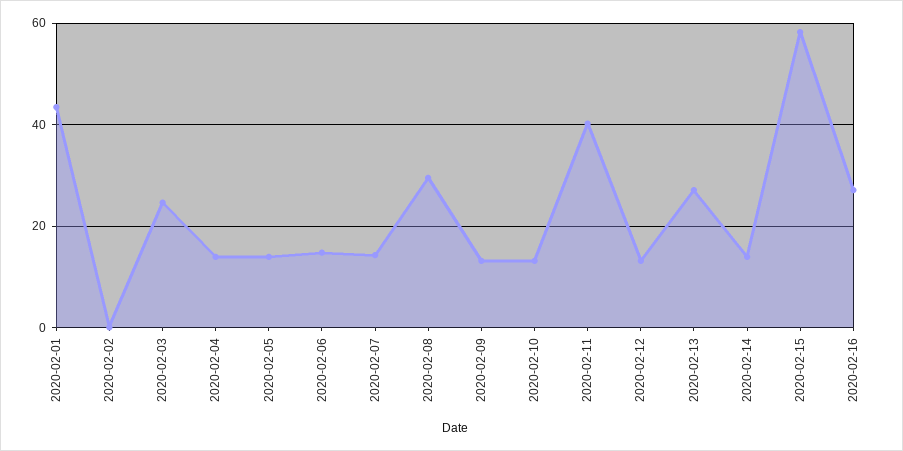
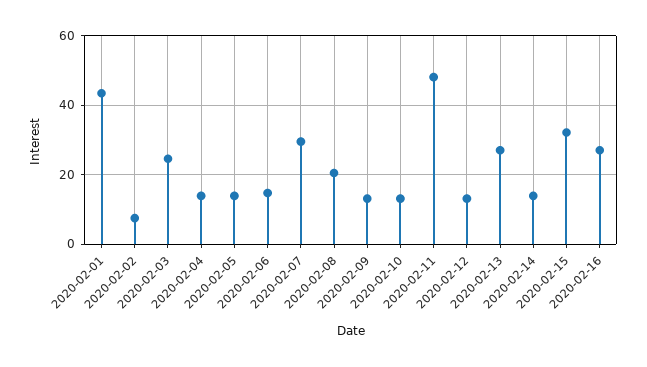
2020-02-02: 0 -> 8
2020-02-07: 14 -> 30
2020-02-08: 30 -> 20
2020-02-11: 40 -> 48
2020-02-15: 58 -> 32

